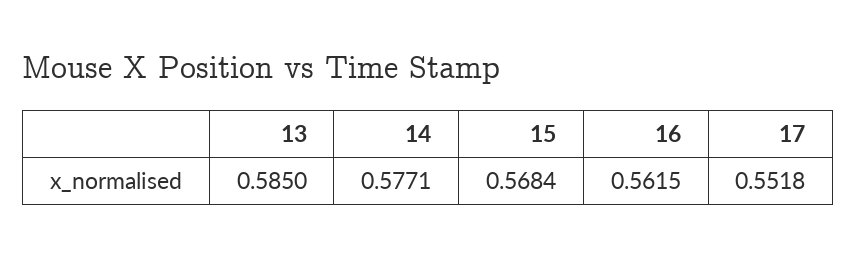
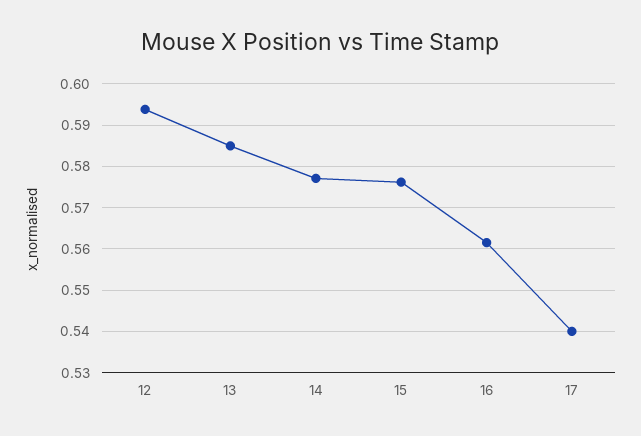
15: 0.5684 -> 0.576
17: 0.5518 -> 0.54
12: none -> 0.594

